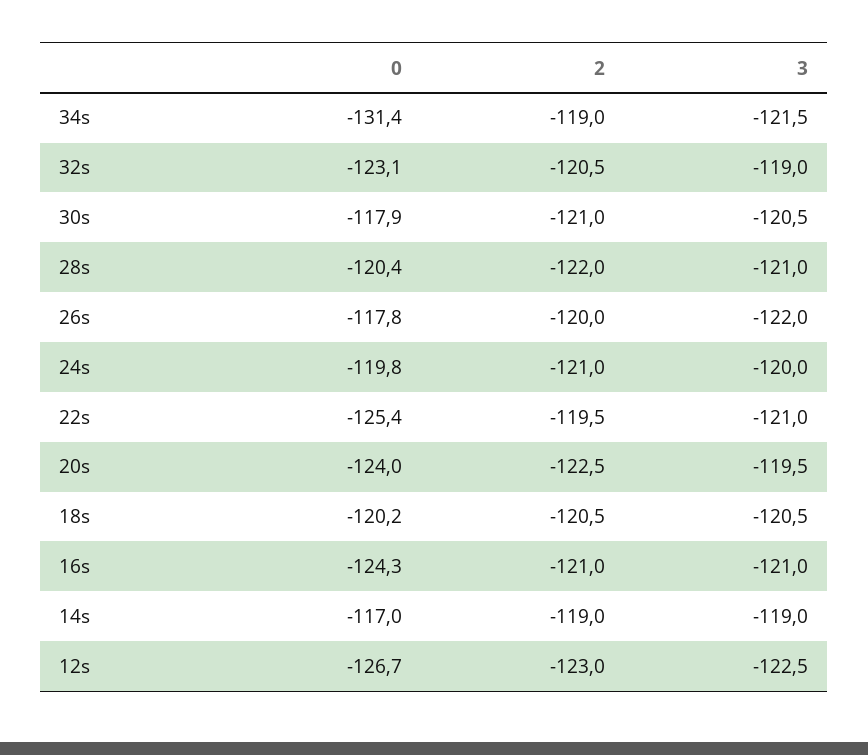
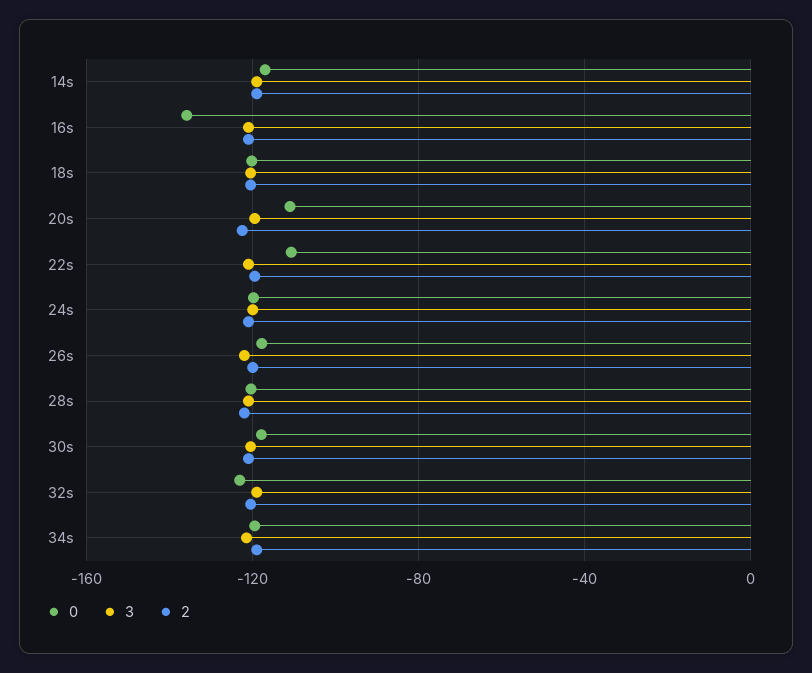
0, 34s: -131.4 -> -120
0, 22s: -125.4 -> -110
0, 20s: -124 -> -110
0, 16s: -124.3 -> -135
0, 12s: -126.7 -> none
2, 12s: -123 -> none
3, 12s: -122.5 -> none

